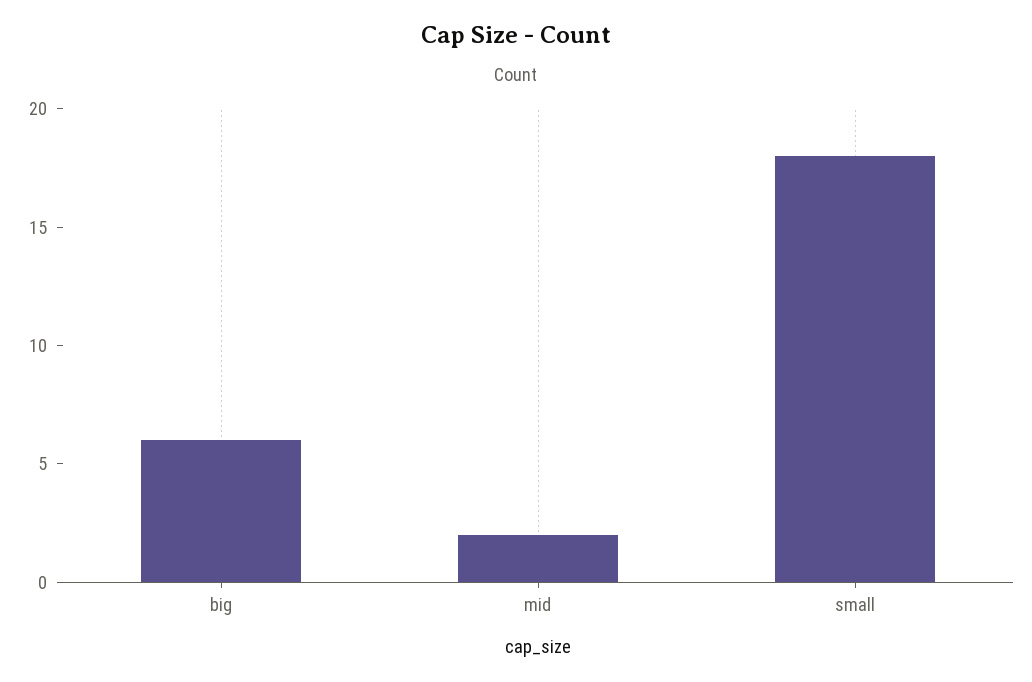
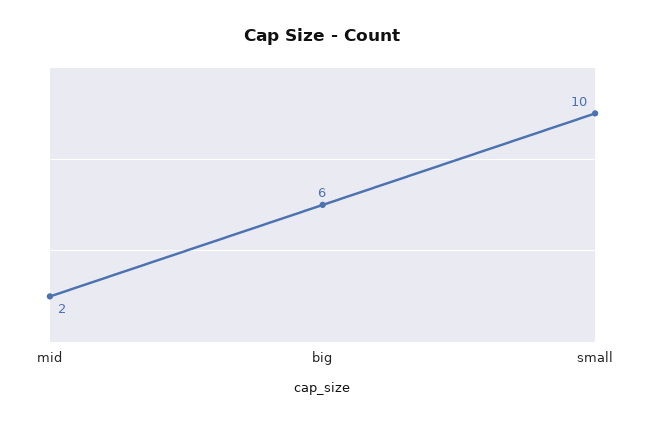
small: 18 -> 10

